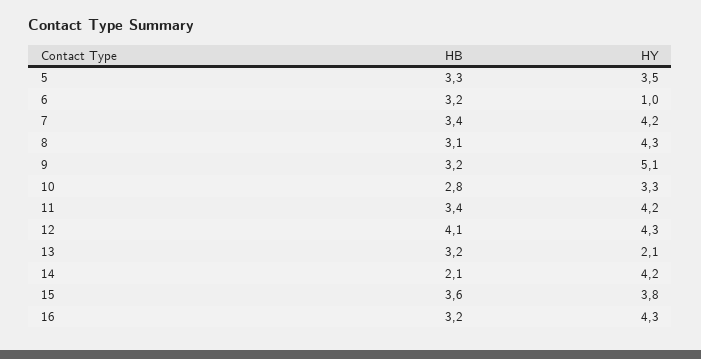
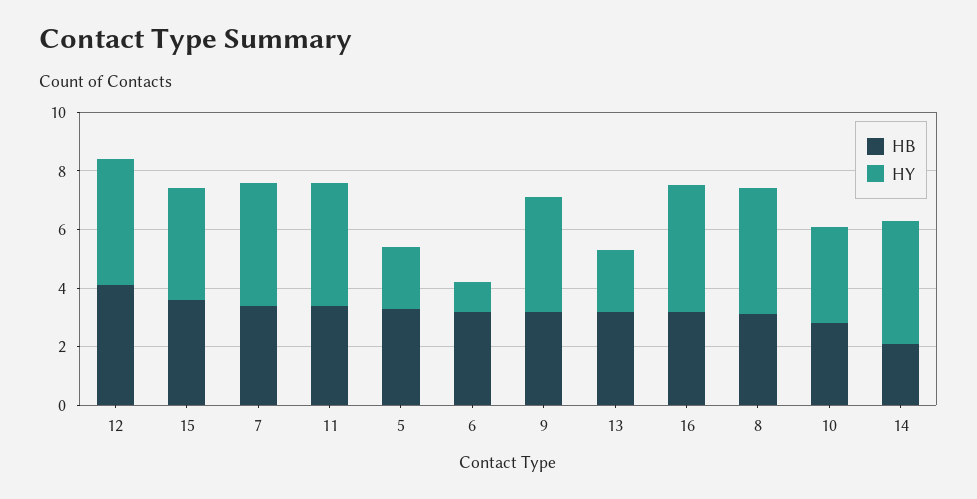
HY, 5: 3.5 -> 2
HY, 9: 5.1 -> 4

